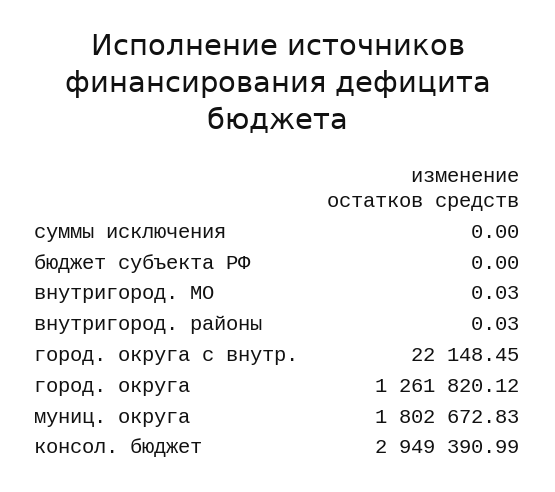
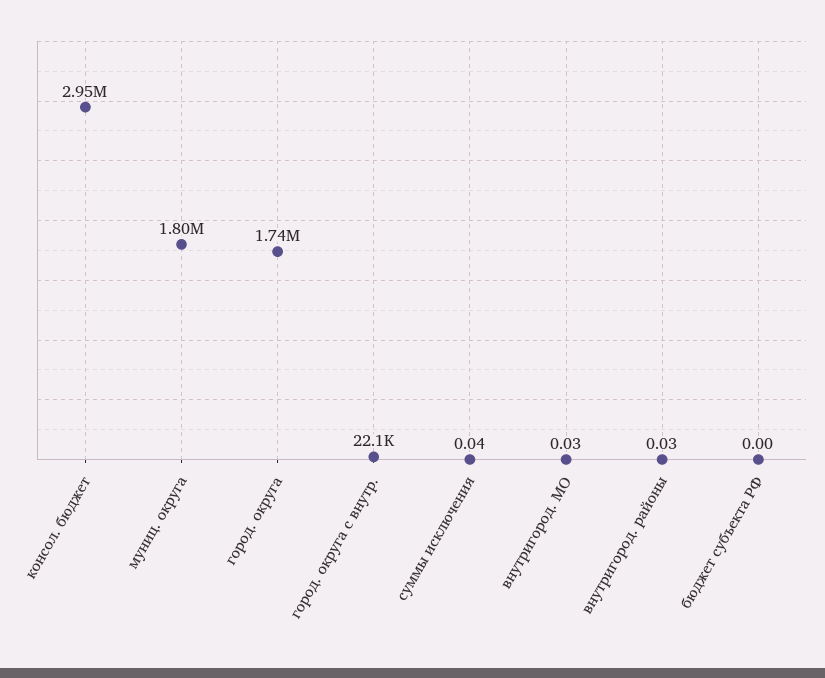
суммы исключения: 0 -> 0.04
город. округа: 1261820.12 -> 1740000

